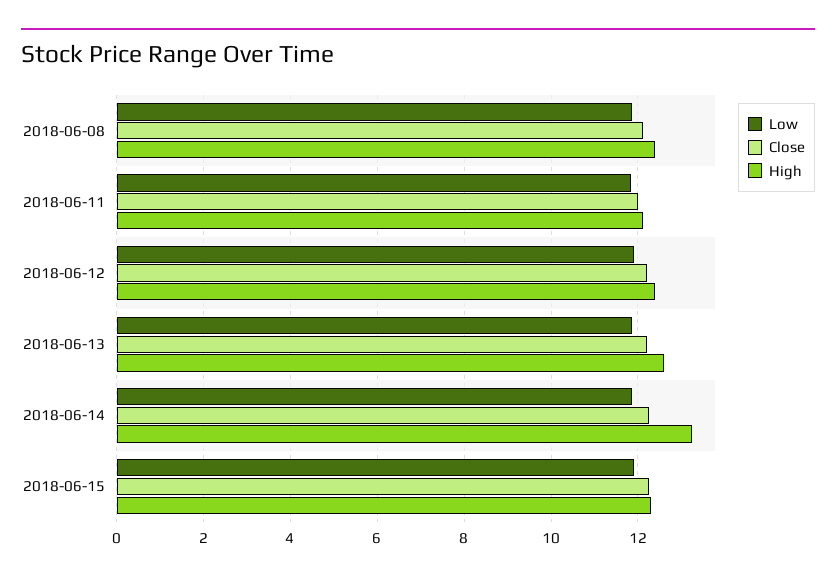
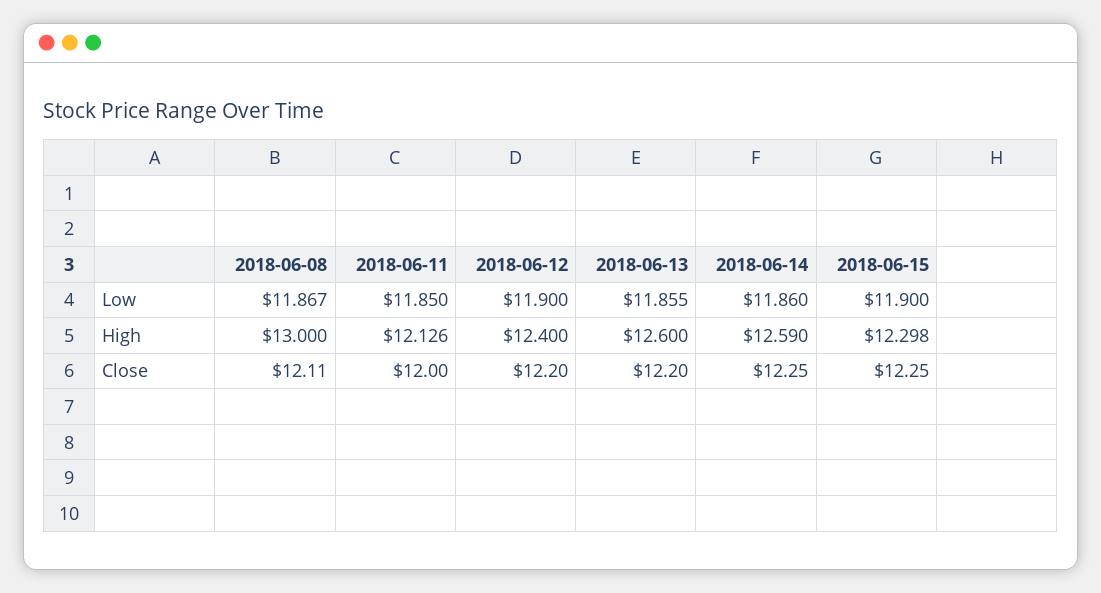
High, 2018-06-08: 12.4 -> 13
High, 2018-06-14: 13.2 -> 12.59

